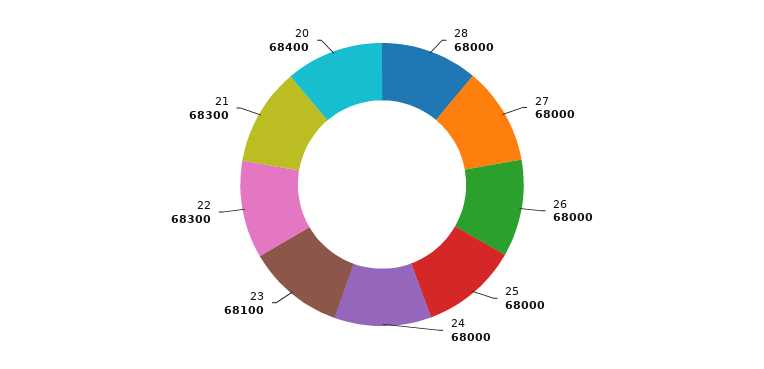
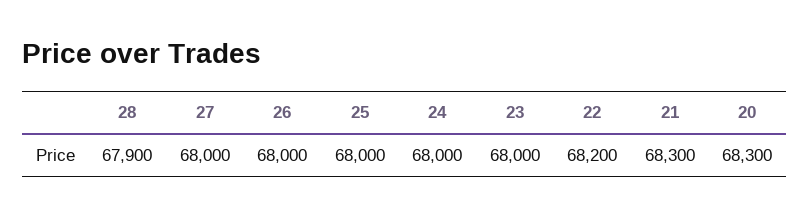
28: 68000 -> 67900
23: 68100 -> 68000
22: 68300 -> 68200
20: 68400 -> 68300

